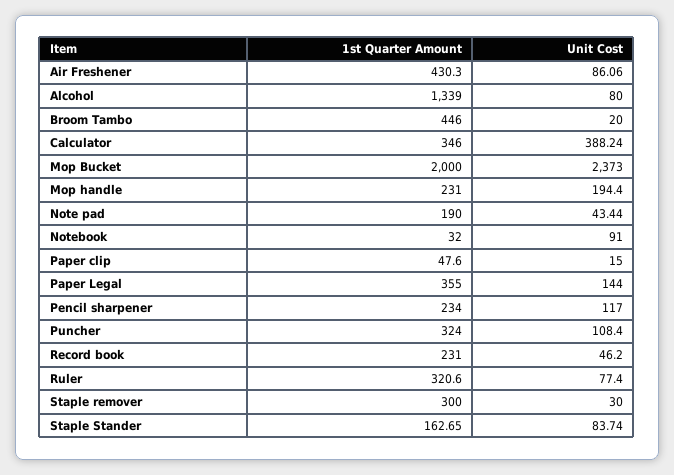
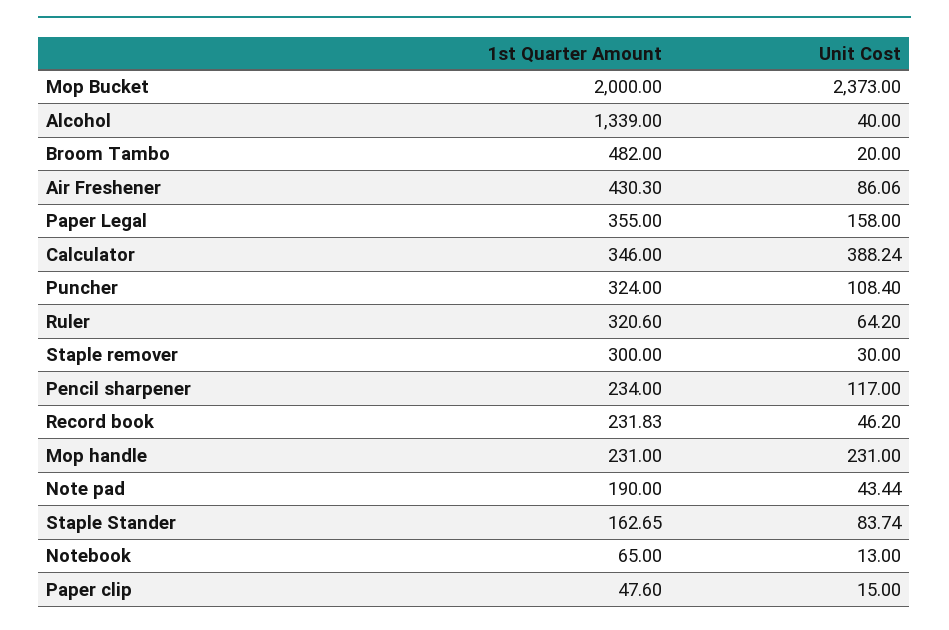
Unit Cost, Alcohol: 80 -> 40
1st Quarter Amount, Broom Tambo: 446 -> 482
Unit Cost, Mop handle: 194.4 -> 231
1st Quarter Amount, Notebook: 32 -> 65
Unit Cost, Notebook: 91 -> 13
Unit Cost, Paper Legal: 144 -> 158
1st Quarter Amount, Record book: 231 -> 231.83
Unit Cost, Ruler: 77.4 -> 64.2

